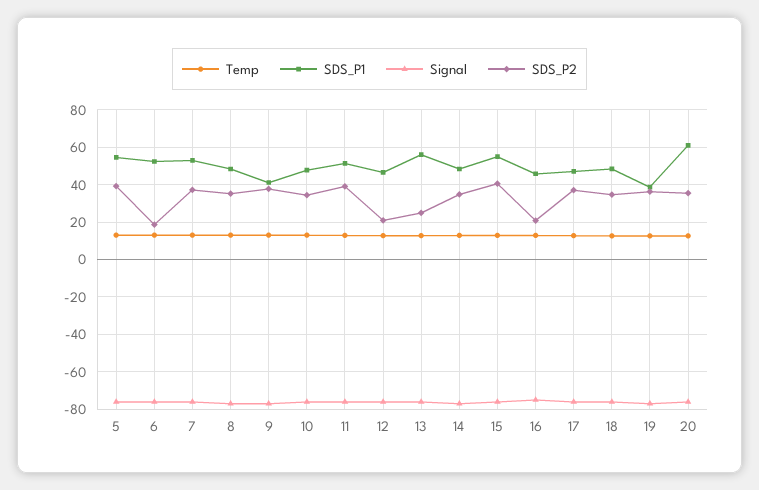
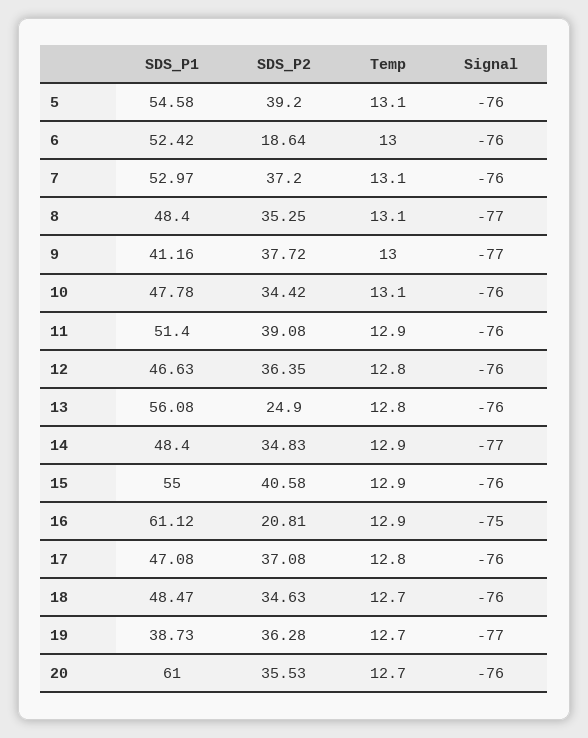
SDS_P2, 12: 20 -> 36.35
SDS_P1, 16: 45 -> 61.12

